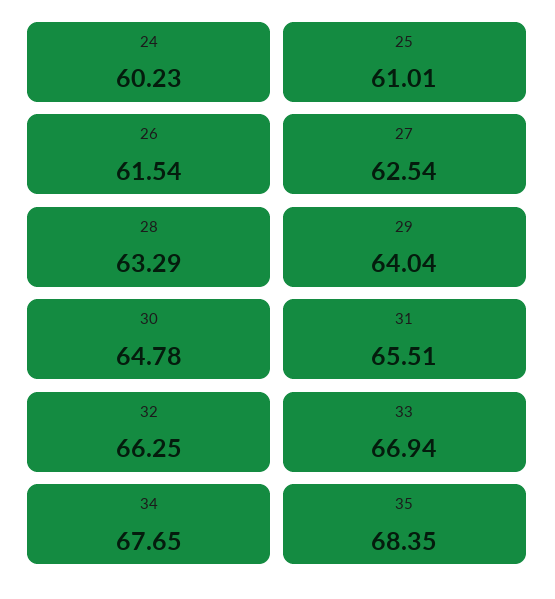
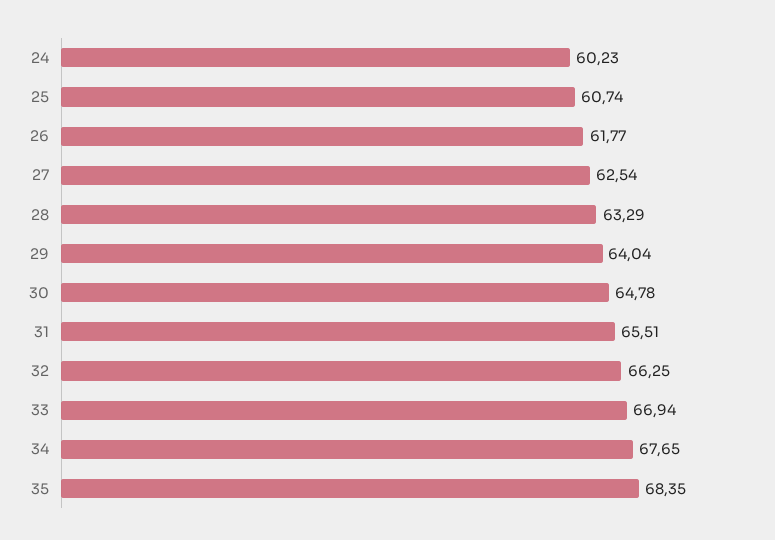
25: 61.01 -> 60.74
26: 61.54 -> 61.77

